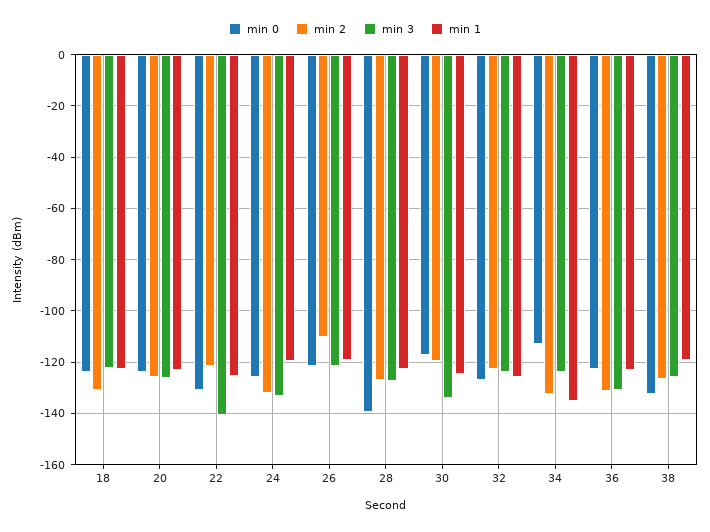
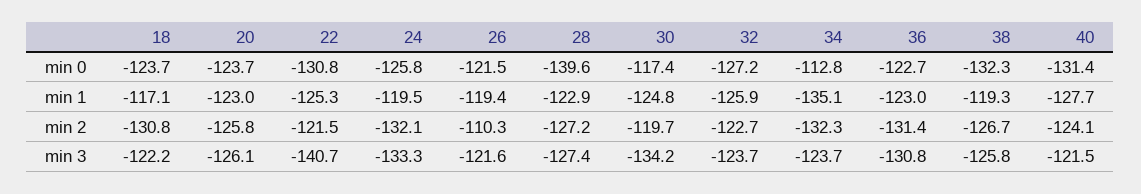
min 1, 18: -122.5 -> -117.1
min 0, 40: none -> -131.4
min 1, 40: none -> -127.7
min 2, 40: none -> -124.1
min 3, 40: none -> -121.5

